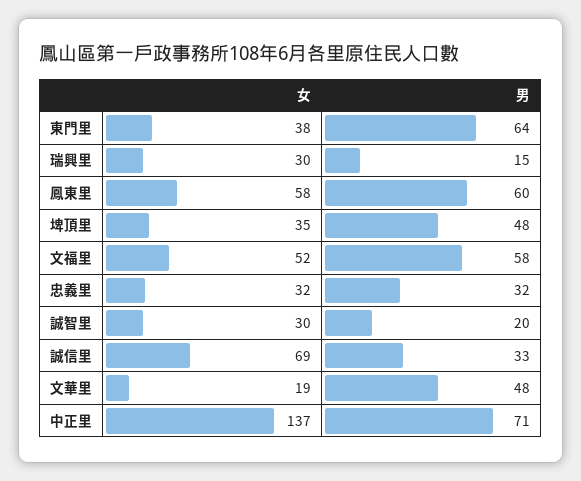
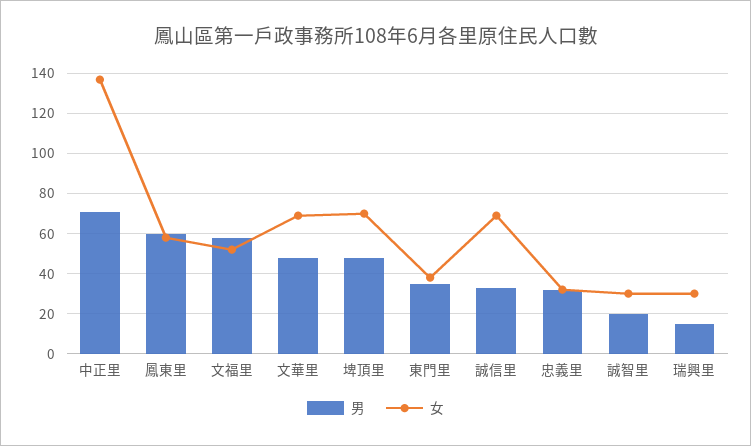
男, 東門里: 64 -> 35
女, 埤頂里: 35 -> 70
女, 文華里: 19 -> 70

